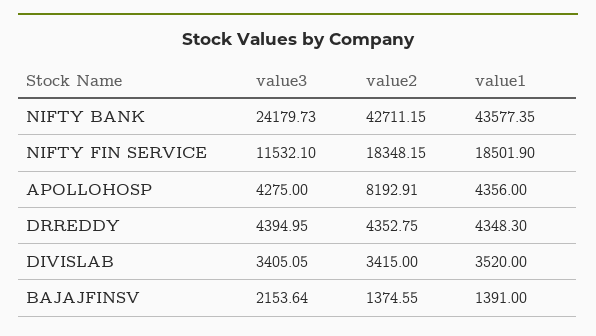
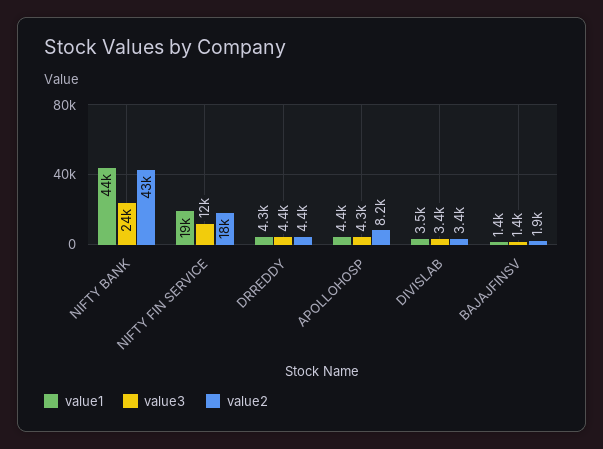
value3, BAJAJFINSV: 2153.64 -> 1400
value2, BAJAJFINSV: 1374.55 -> 1900

